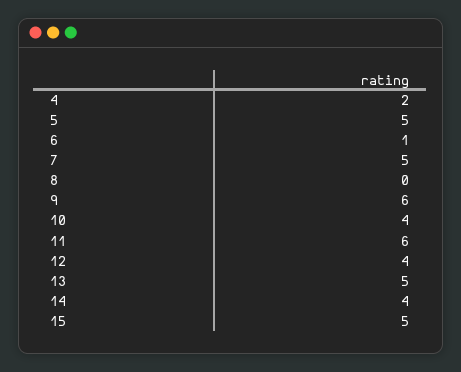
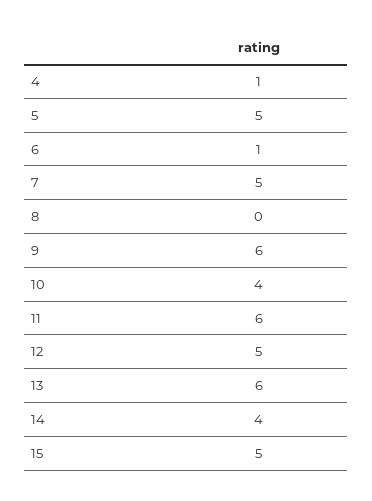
4: 2 -> 1
12: 4 -> 5
13: 5 -> 6

